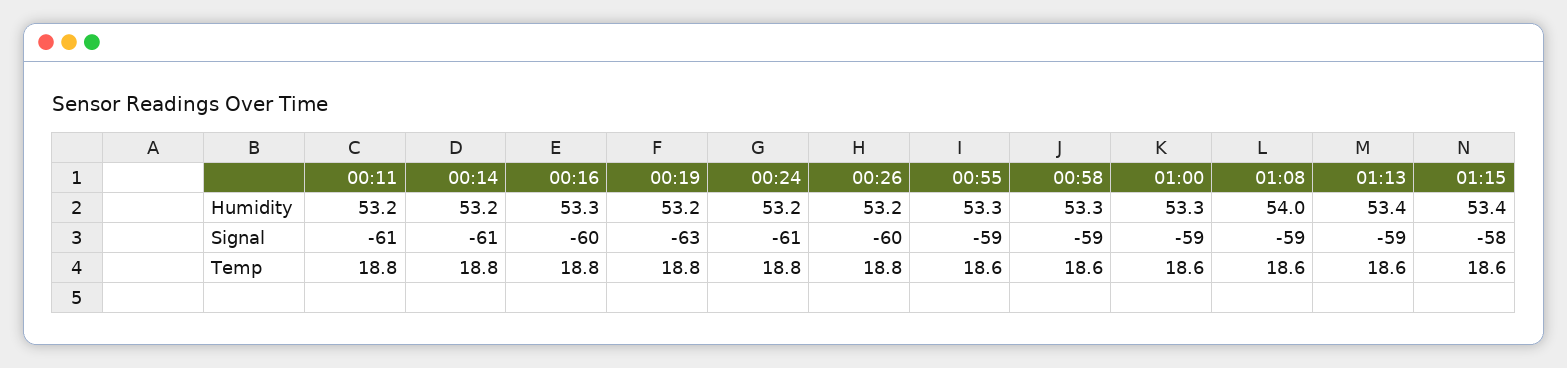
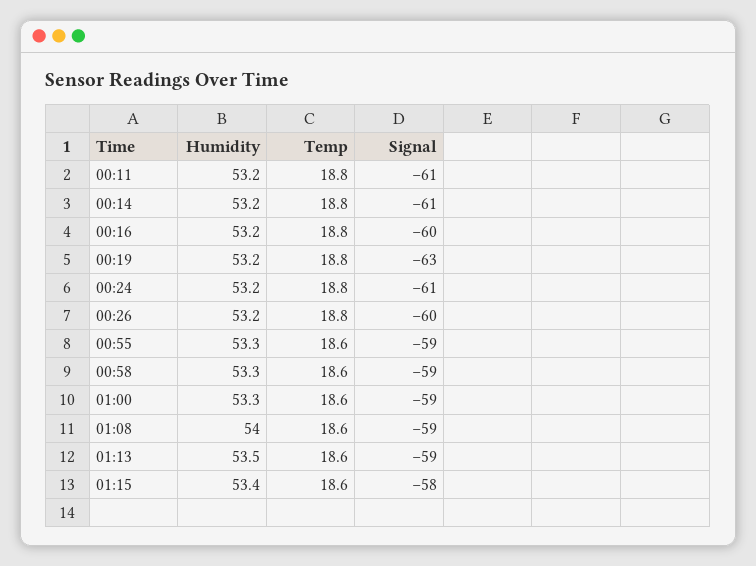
00:16, Humidity: 53.3 -> 53.2
01:13, Humidity: 53.4 -> 53.5

